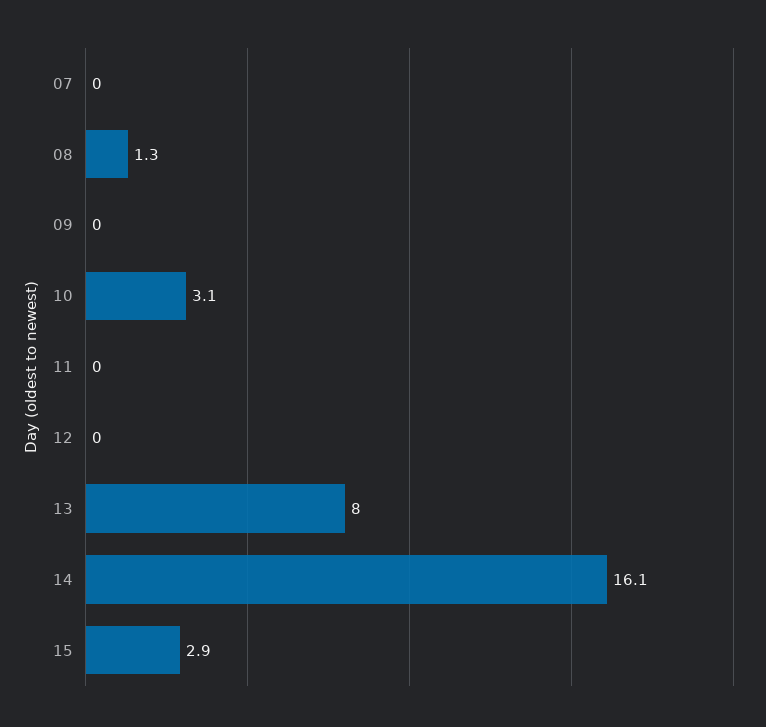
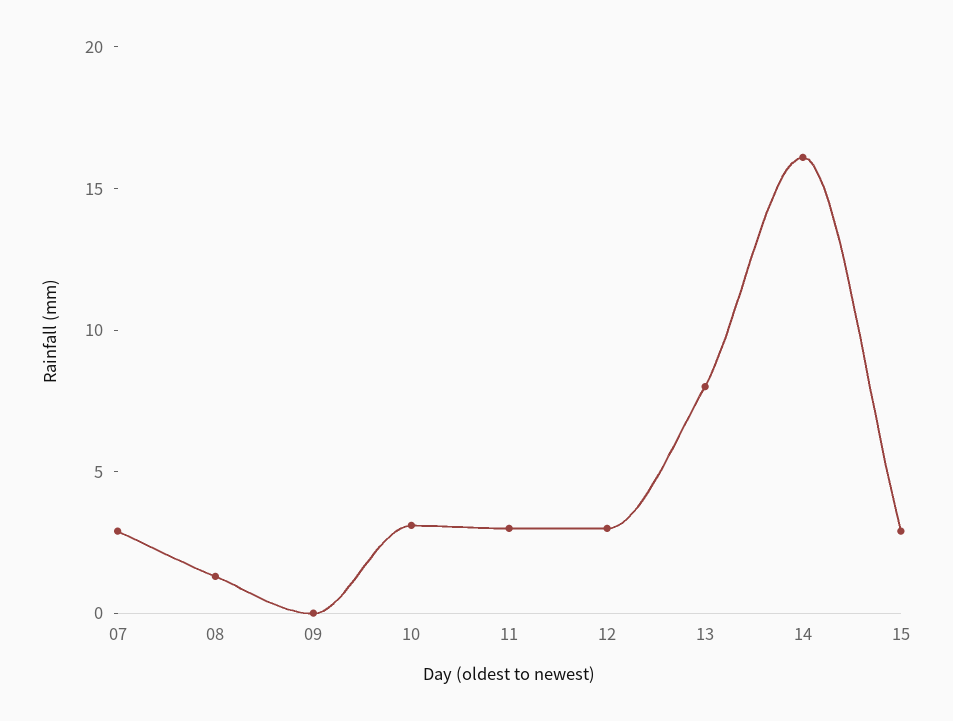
07: 0 -> 3
11: 0 -> 3
12: 0 -> 3

